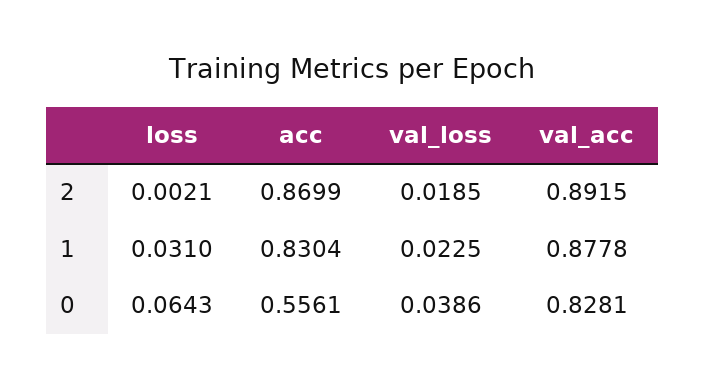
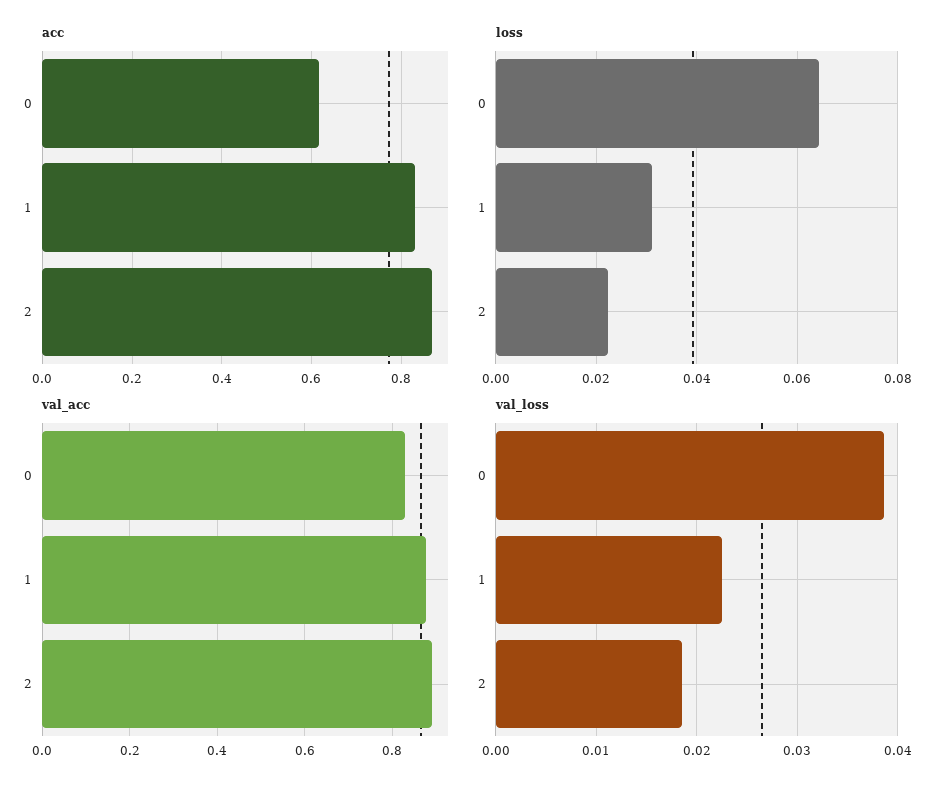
loss, 2: 0.0021 -> 0.022
acc, 0: 0.5561 -> 0.62

